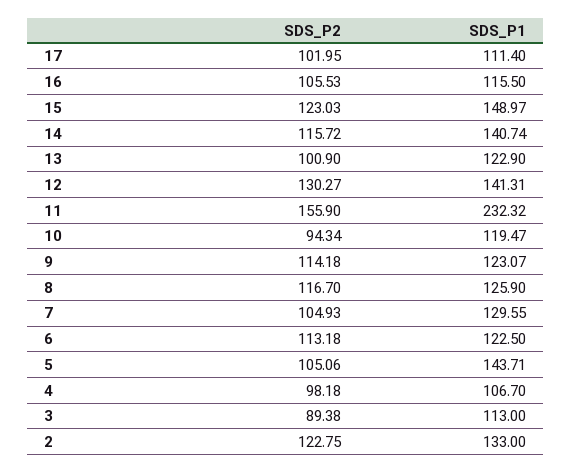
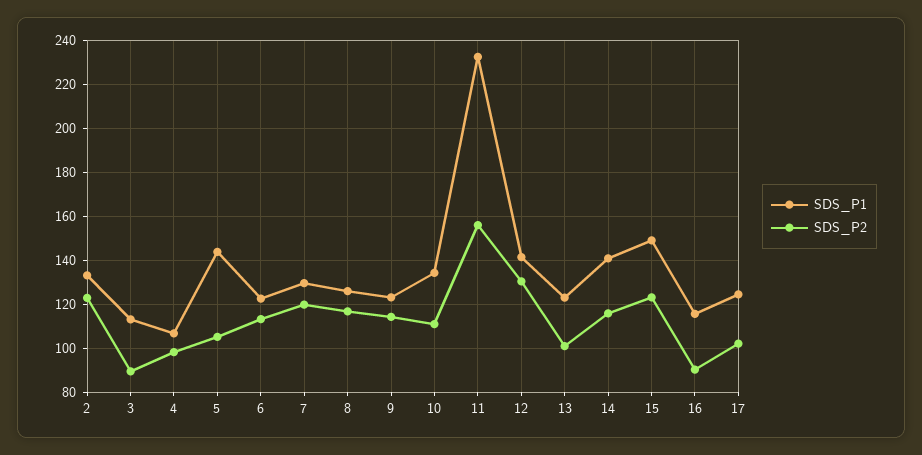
SDS_P1, 17: 111.4 -> 125
SDS_P2, 16: 105.53 -> 90
SDS_P2, 10: 94.34 -> 110
SDS_P1, 10: 119.47 -> 135
SDS_P2, 7: 104.93 -> 120

